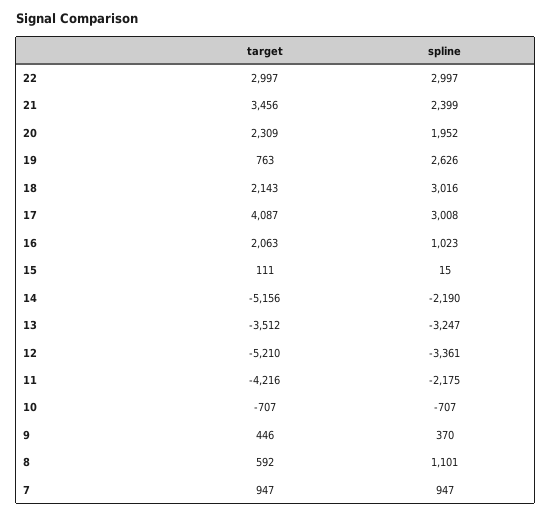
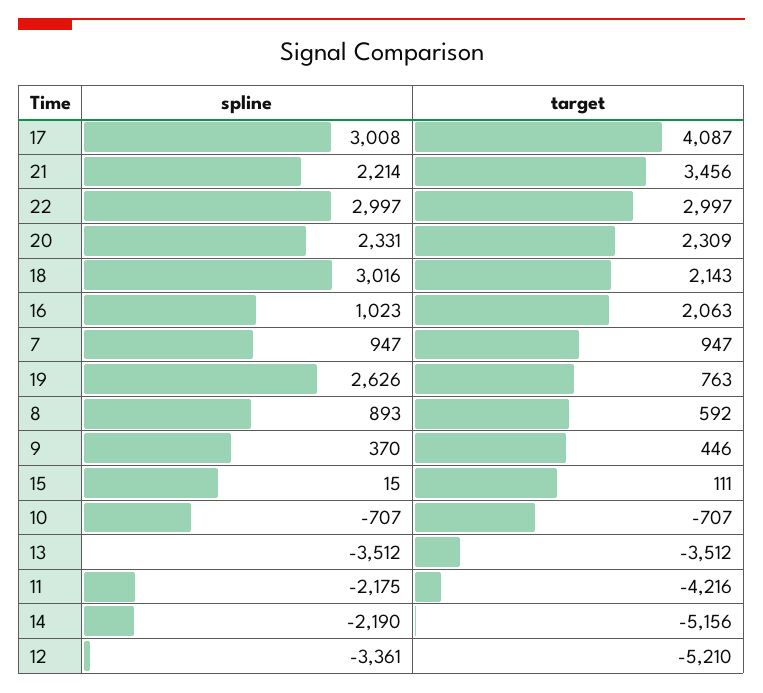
spline, 21: 2399 -> 2214
spline, 20: 1952 -> 2331
spline, 13: -3247 -> -3512
spline, 8: 1101 -> 893

